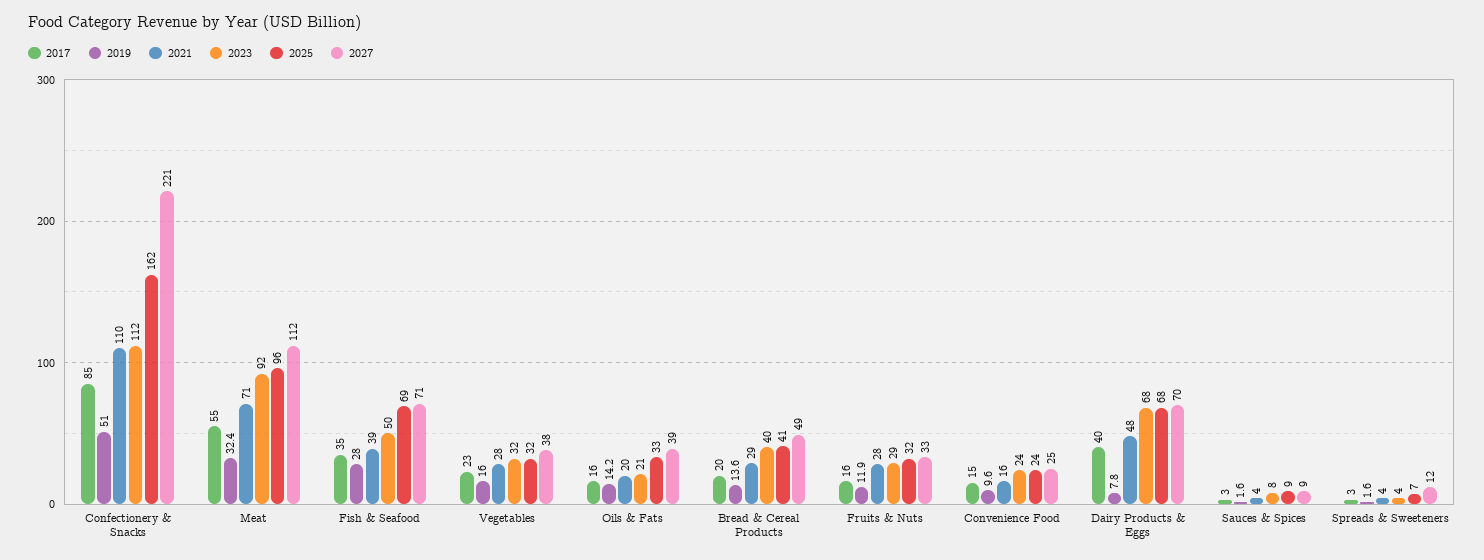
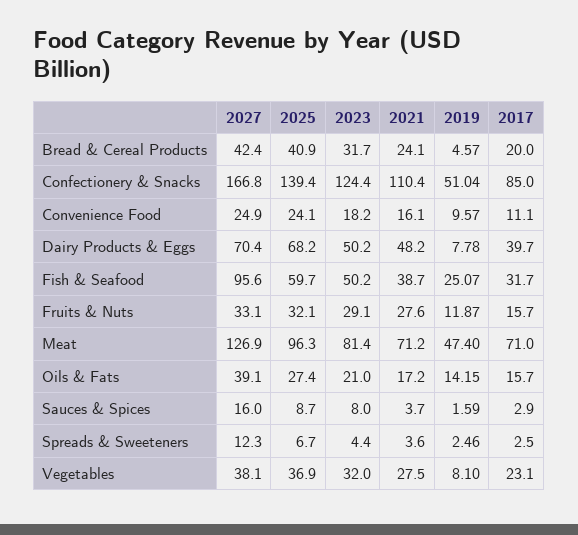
2023, Confectionery & Snacks: 112 -> 124.4
2025, Confectionery & Snacks: 162 -> 139.4
2027, Confectionery & Snacks: 221 -> 166.8
2017, Meat: 55 -> 71
2019, Meat: 32.4 -> 47.4
2023, Meat: 92 -> 81.4
2027, Meat: 112 -> 126.9
2017, Fish & Seafood: 35 -> 31.7
2019, Fish & Seafood: 28 -> 25.07
2025, Fish & Seafood: 69 -> 59.7
2027, Fish & Seafood: 71 -> 95.6
2019, Vegetables: 16 -> 8.1
2025, Vegetables: 32 -> 36.9
2021, Oils & Fats: 20 -> 17.2
2025, Oils & Fats: 33 -> 27.4
2019, Bread & Cereal Products: 13.6 -> 4.57
2021, Bread & Cereal Products: 29 -> 24.1
2023, Bread & Cereal Products: 40 -> 31.7
2027, Bread & Cereal Products: 49 -> 42.4
2017, Convenience Food: 15 -> 11.1
2023, Convenience Food: 24 -> 18.2
2023, Dairy Products & Eggs: 68 -> 50.2
2027, Sauces & Spices: 9 -> 16
2019, Spreads & Sweeteners: 1.6 -> 2.46

